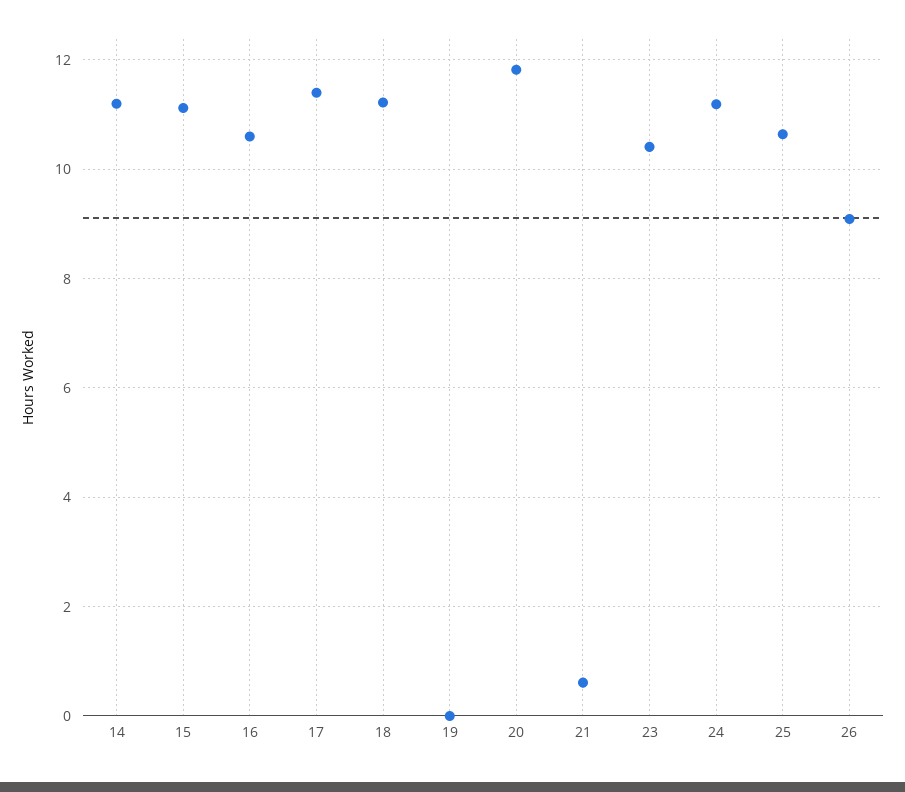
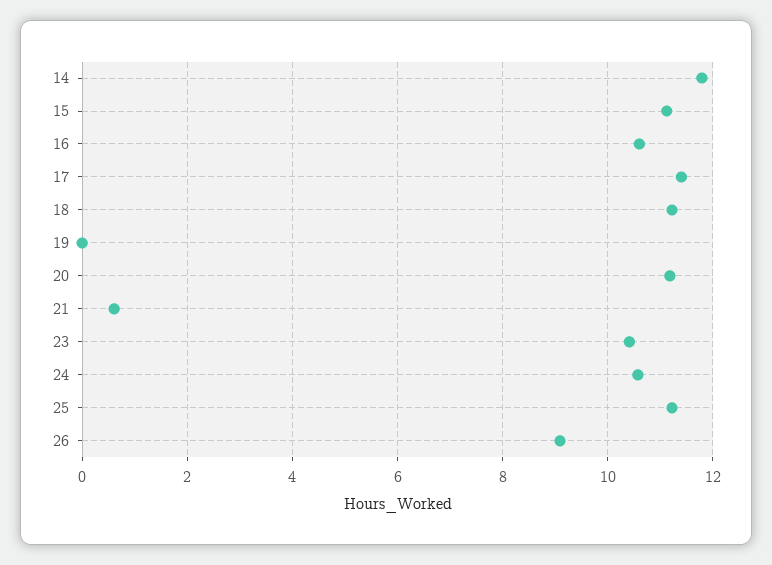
14: 11.2 -> 11.8
20: 11.8 -> 11.2
24: 11.2 -> 10.6
25: 10.6 -> 11.2

